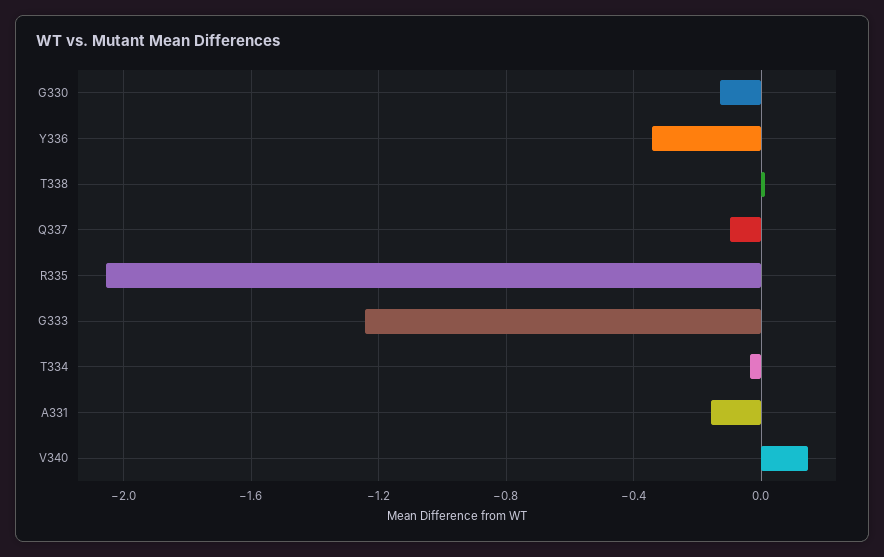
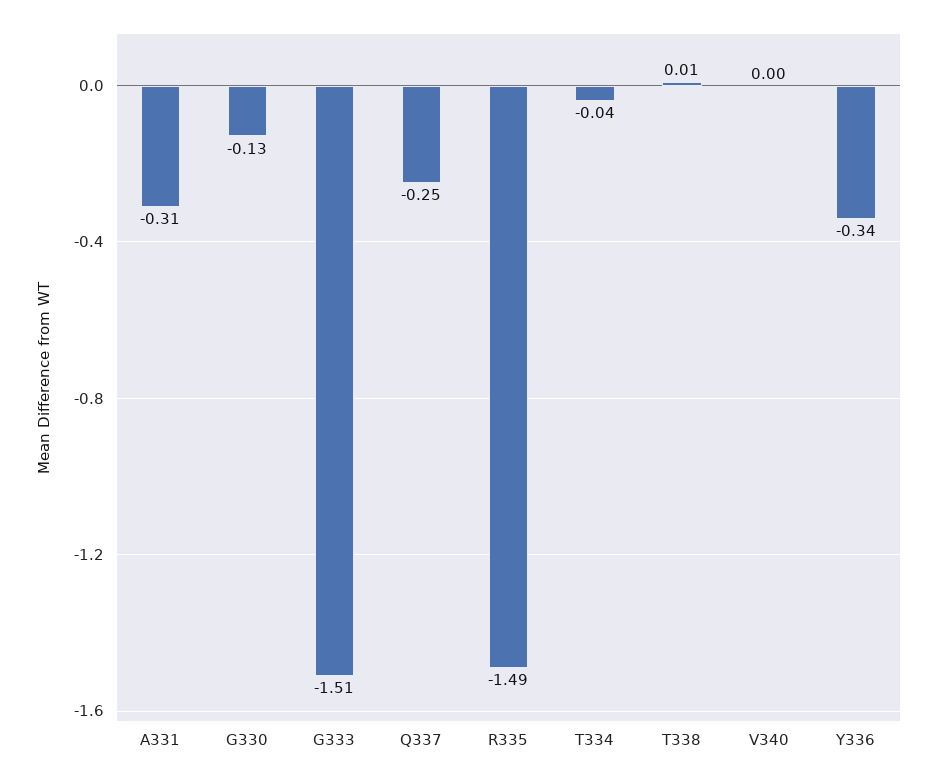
Q337: -0.1 -> -0.25
R335: -2.05 -> -1.49
G333: -1.25 -> -1.51
A331: -0.15 -> -0.31
V340: 0.15 -> 0

